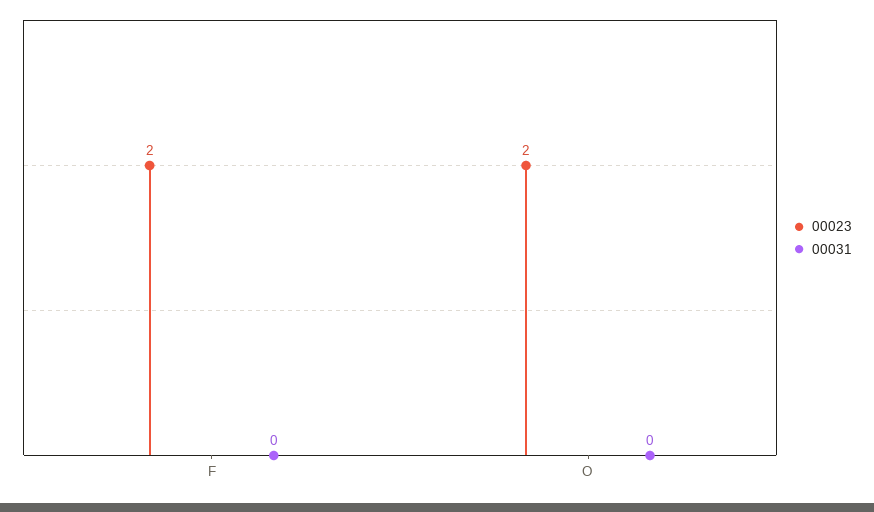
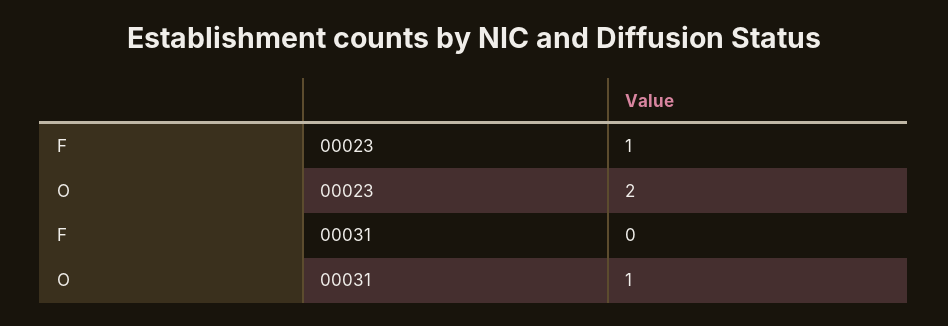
00023, F: 2 -> 1
00031, O: 0 -> 1

